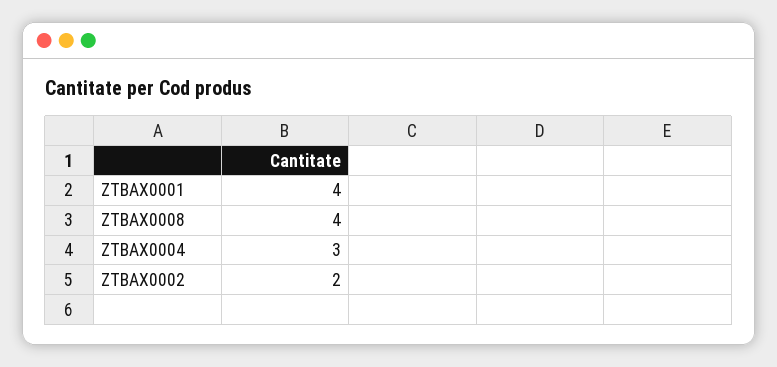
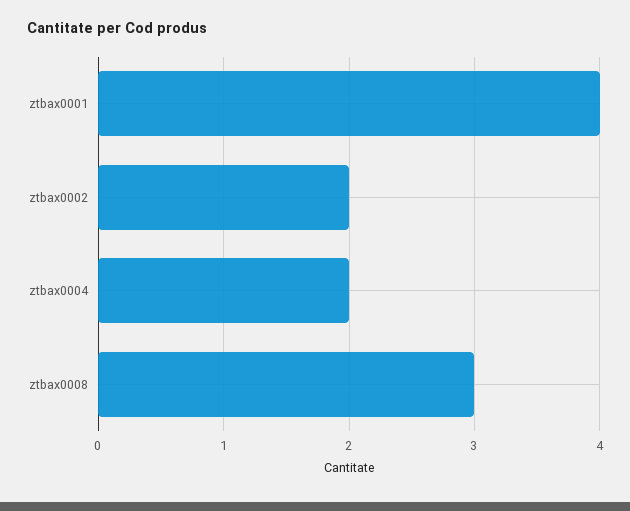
ZTBAX0008: 4 -> 3
ZTBAX0004: 3 -> 2

